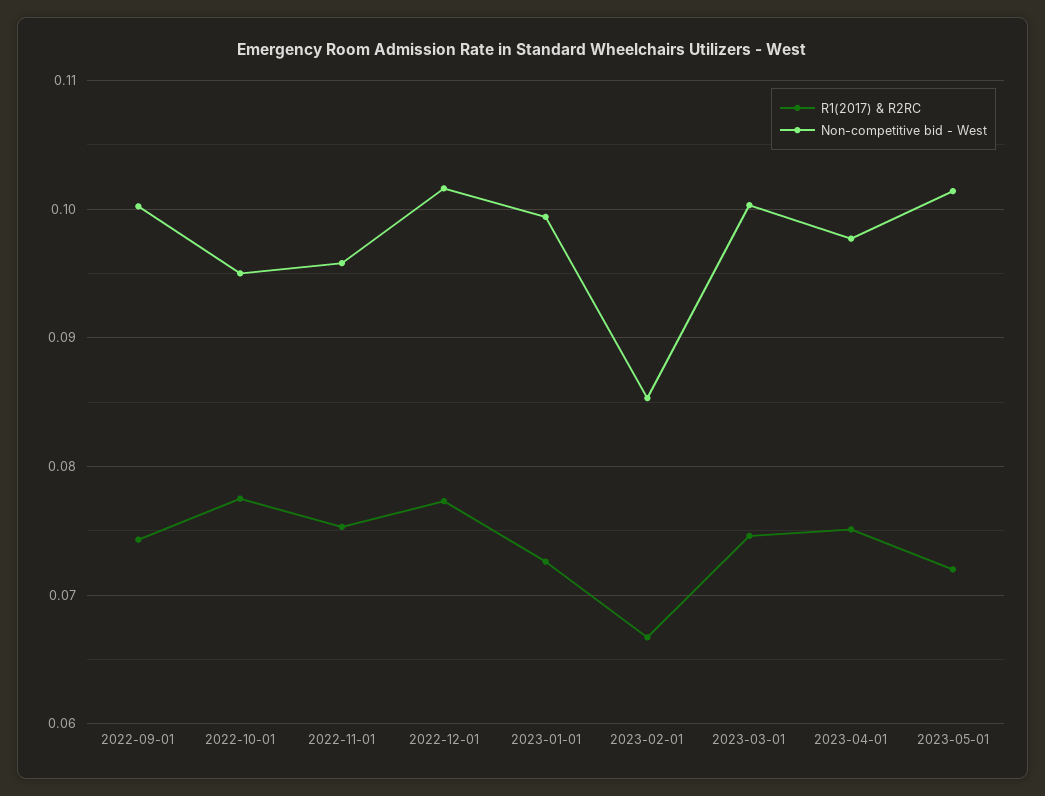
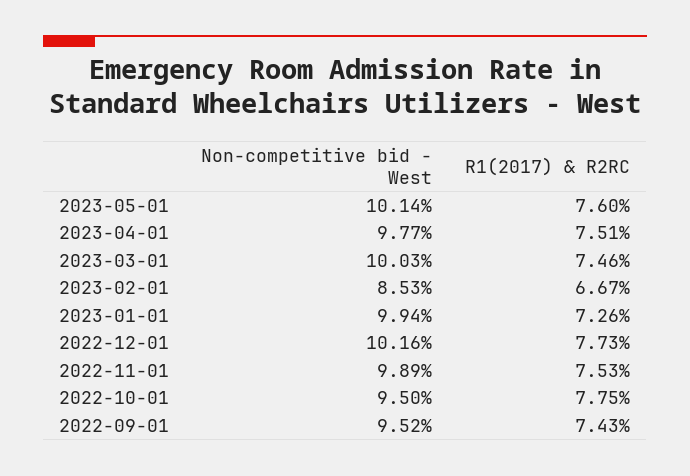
Non-competitive bid - West, 2022-09-01: 0.1 -> 0.0952
Non-competitive bid - West, 2022-11-01: 0.096 -> 0.0989
R1(2017) & R2RC, 2023-05-01: 0.072 -> 0.076

